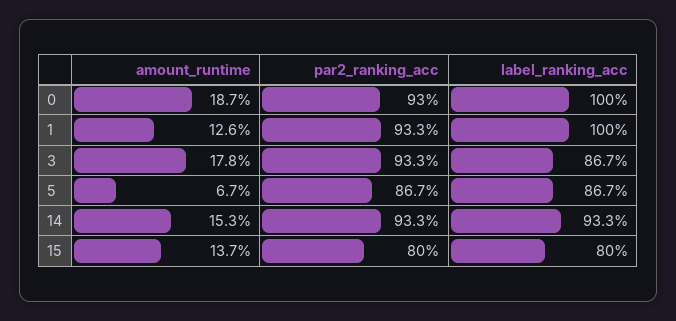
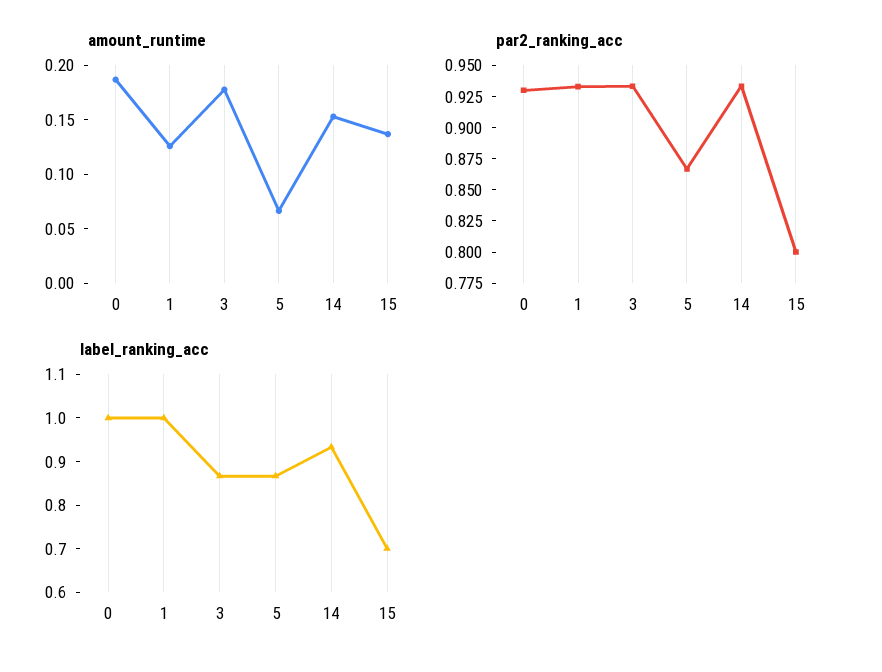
label_ranking_acc, 15: 0.8 -> 0.7

